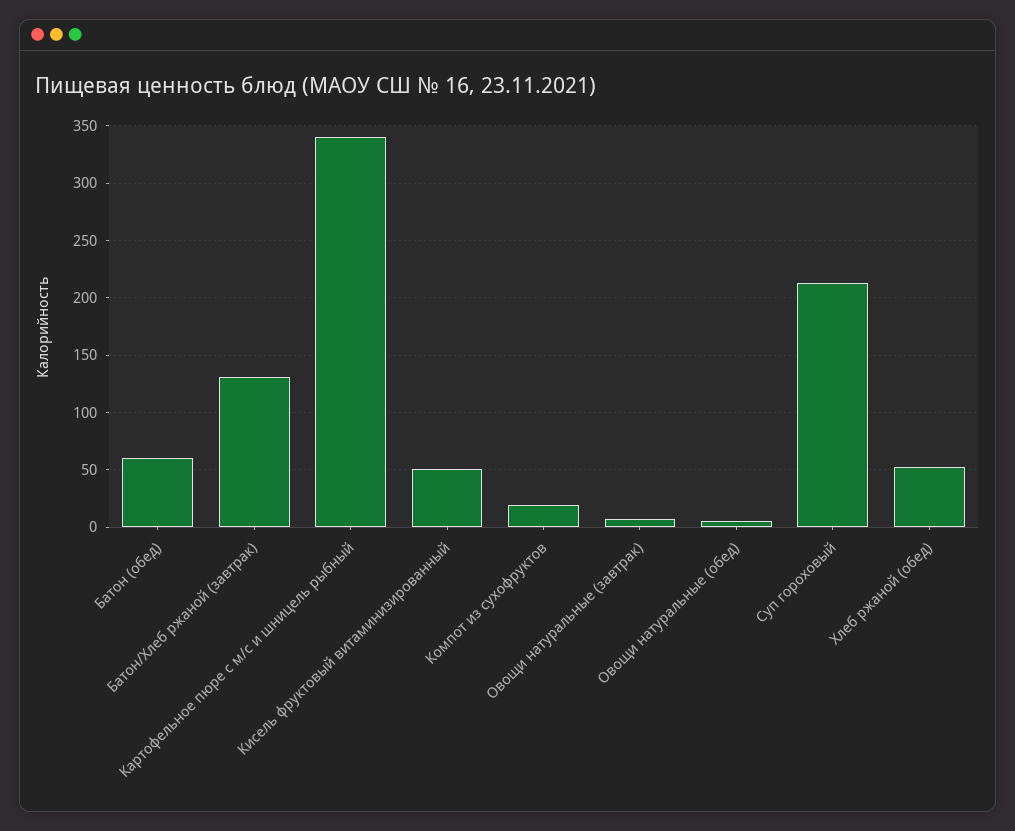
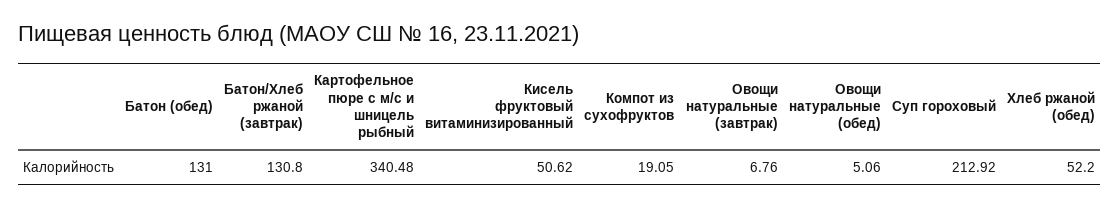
Батон (обед): 60 -> 131

